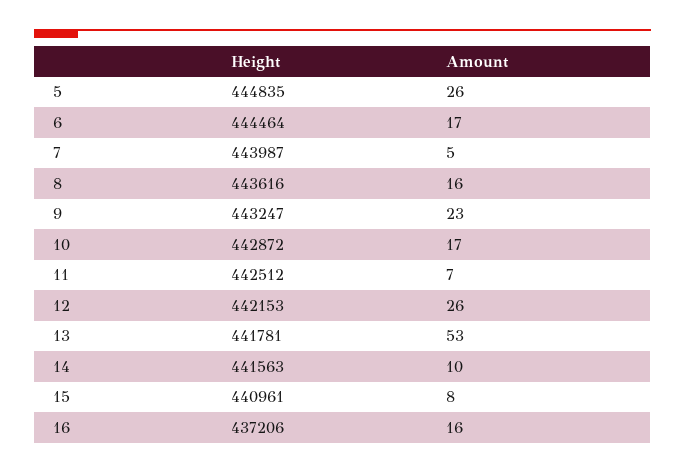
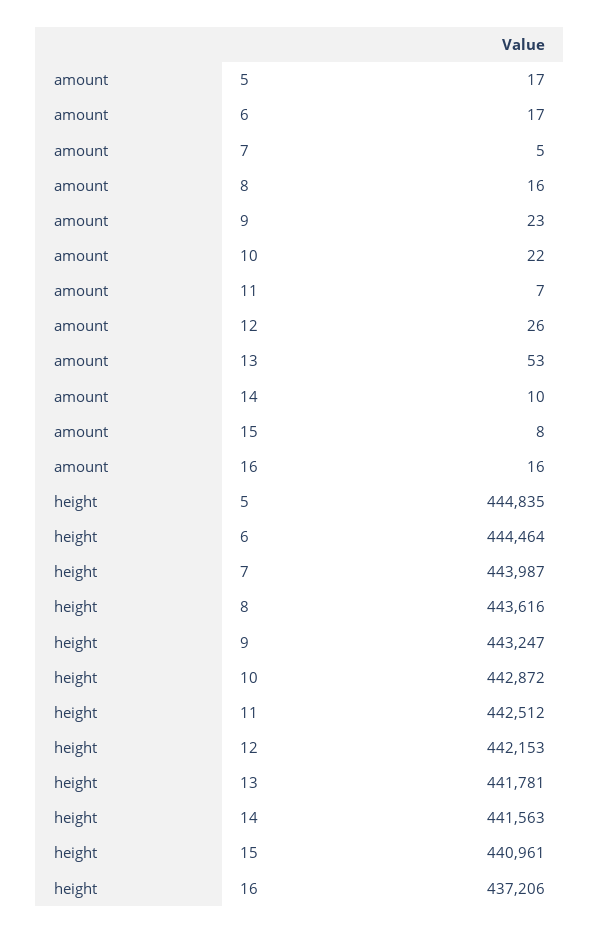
Amount, 5: 26 -> 17
Amount, 10: 17 -> 22

